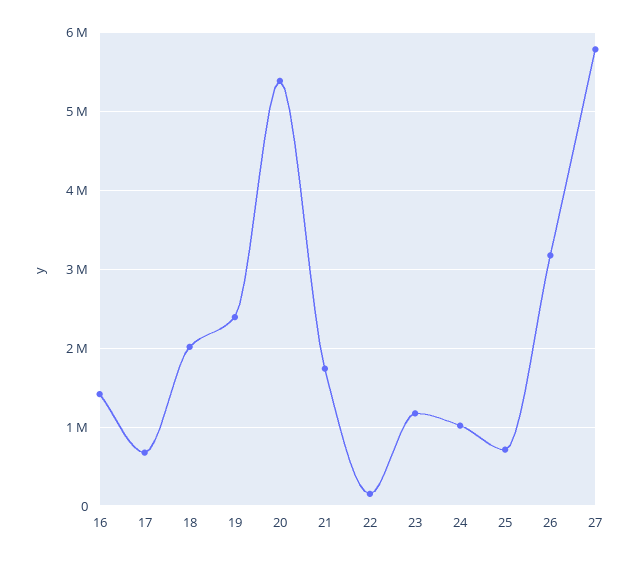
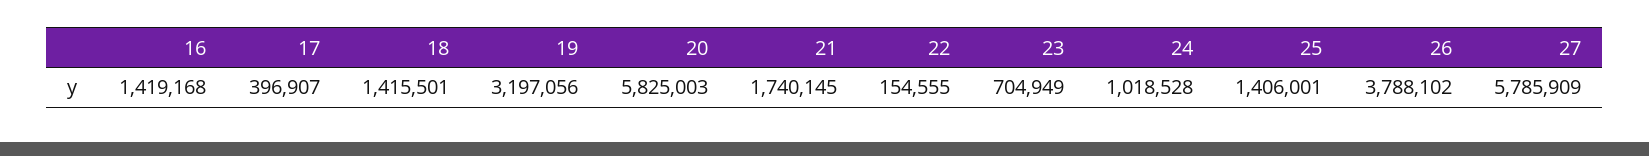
17: 700000 -> 396907
18: 2000000 -> 1415501
19: 2400000 -> 3197056
20: 5400000 -> 5825003
23: 1200000 -> 704949
25: 700000 -> 1406001
26: 3200000 -> 3788102

